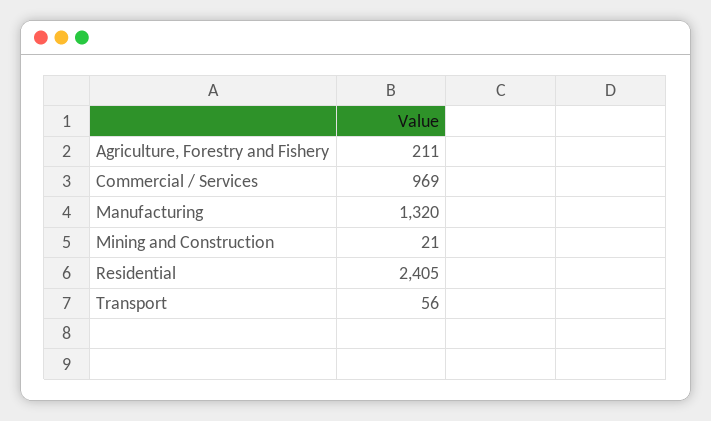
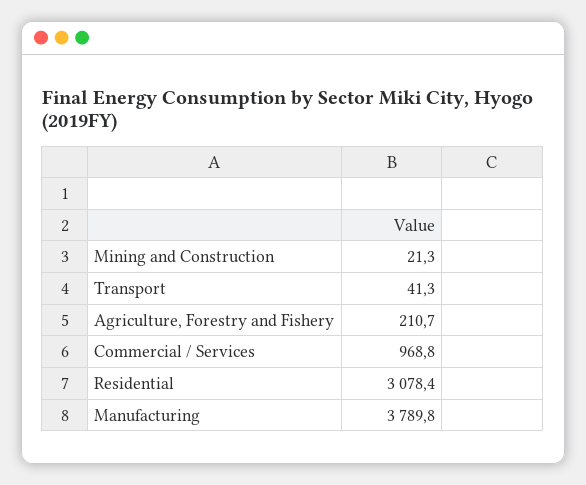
Manufacturing: 1320 -> 3789.8
Residential: 2405 -> 3078.4
Transport: 56 -> 41.3

